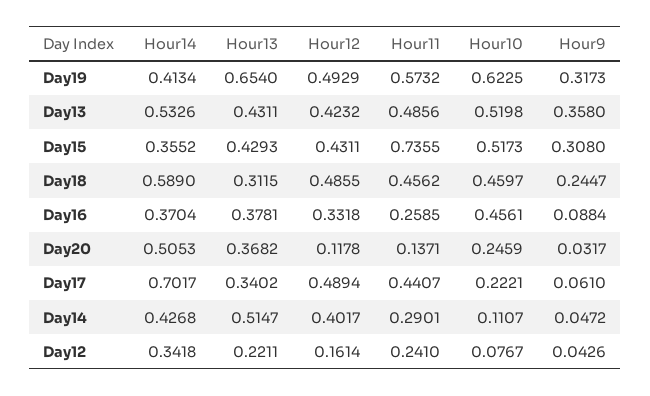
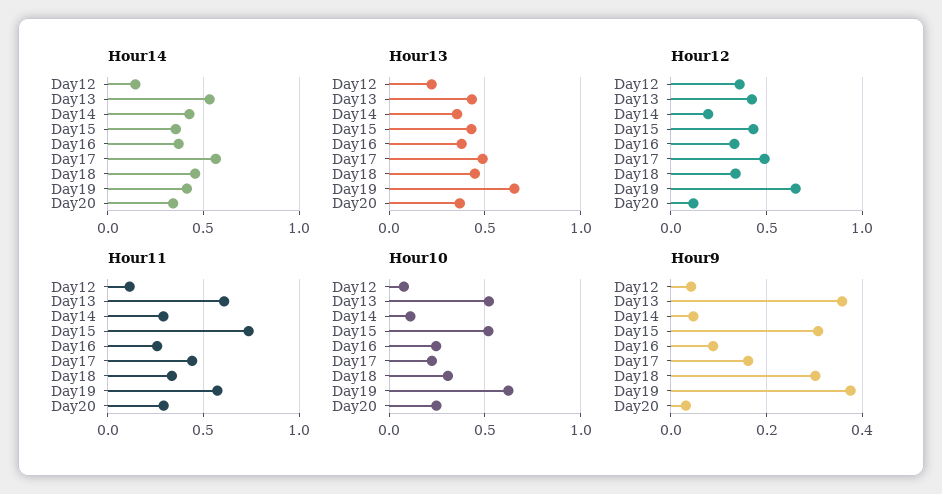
Hour12, Day19: 0.4929 -> 0.65
Hour9, Day19: 0.3173 -> 0.38
Hour11, Day13: 0.4856 -> 0.6
Hour14, Day18: 0.589 -> 0.45
Hour13, Day18: 0.3115 -> 0.45
Hour12, Day18: 0.4855 -> 0.35
Hour11, Day18: 0.4562 -> 0.35
Hour10, Day18: 0.4597 -> 0.3
Hour9, Day18: 0.2447 -> 0.3
Hour10, Day16: 0.4561 -> 0.25
Hour14, Day20: 0.5053 -> 0.35
Hour11, Day20: 0.1371 -> 0.3
Hour14, Day17: 0.7017 -> 0.55
Hour13, Day17: 0.3402 -> 0.5
Hour9, Day17: 0.061 -> 0.16
Hour13, Day14: 0.5147 -> 0.35
Hour12, Day14: 0.4017 -> 0.2
Hour14, Day12: 0.3418 -> 0.15
Hour12, Day12: 0.1614 -> 0.35
Hour11, Day12: 0.241 -> 0.1

